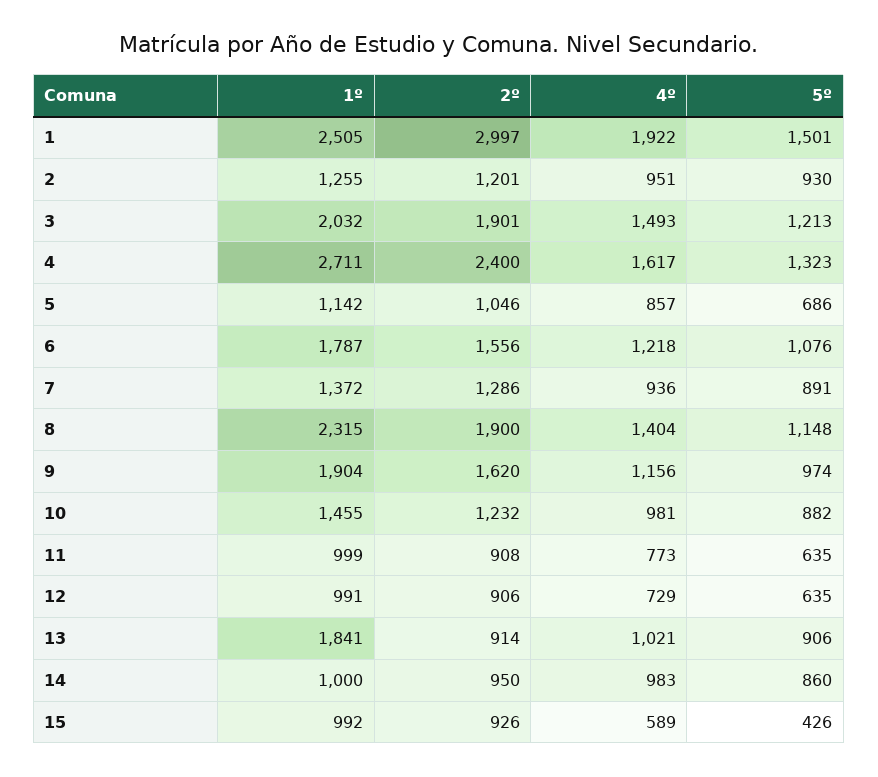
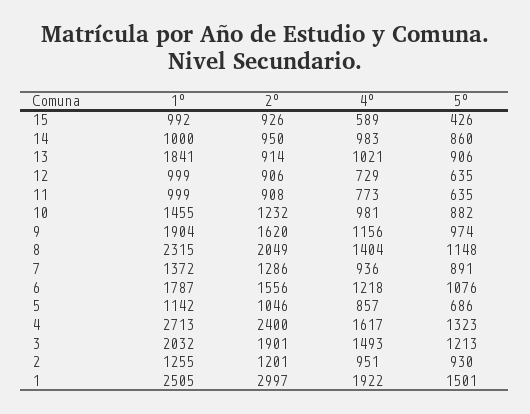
1º, 4: 2711 -> 2713
2º, 8: 1900 -> 2049
1º, 12: 991 -> 999

